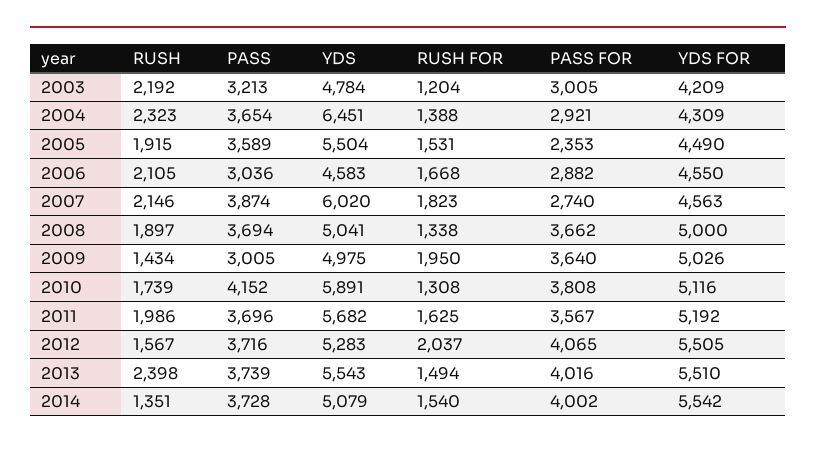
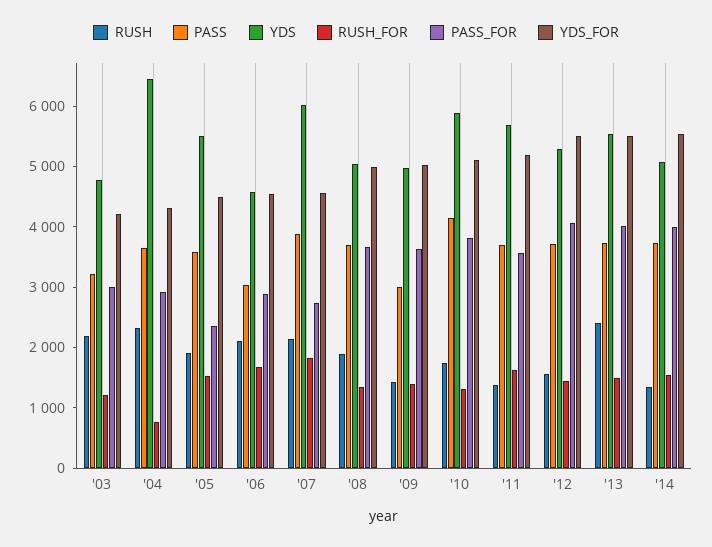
RUSH FOR, 2004: 1388 -> 800
RUSH FOR, 2009: 1950 -> 1400
RUSH, 2011: 1986 -> 1400
RUSH FOR, 2012: 2037 -> 1400

